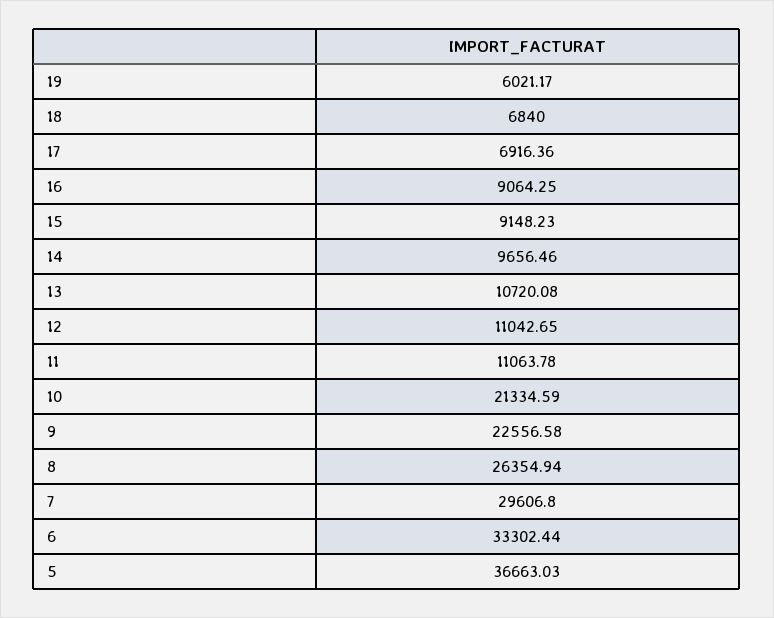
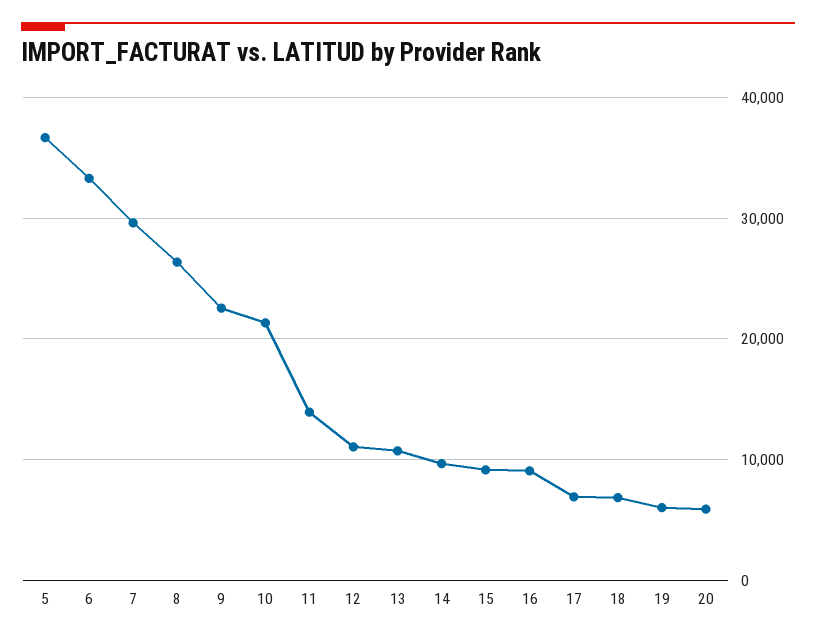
11: 11063.78 -> 14000
20: none -> 6000

